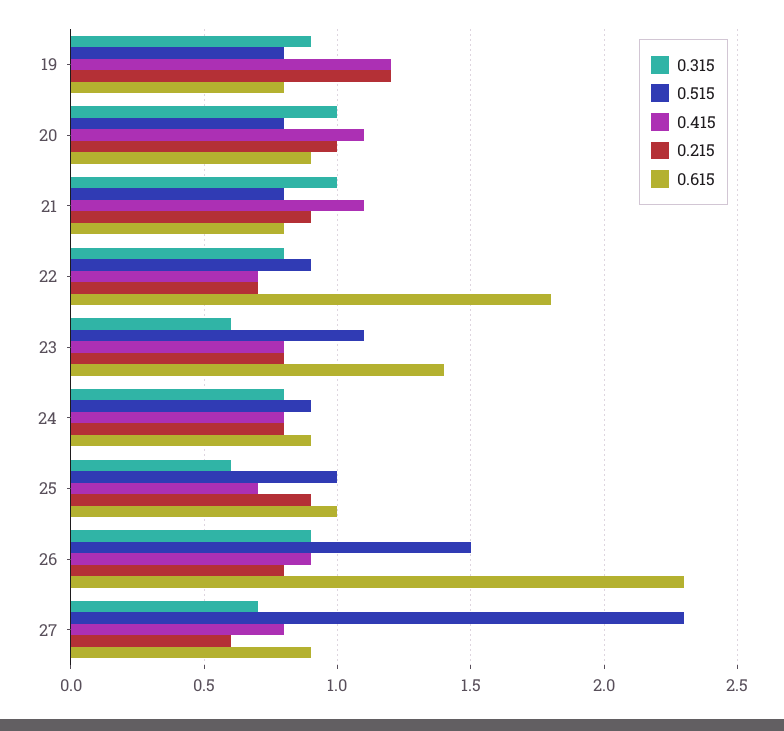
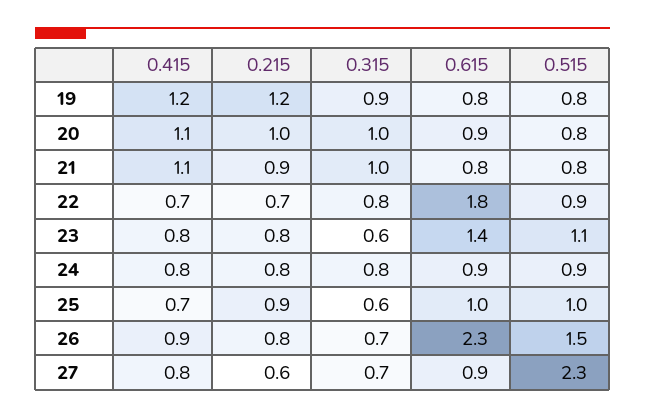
0.315, 26: 0.9 -> 0.7

